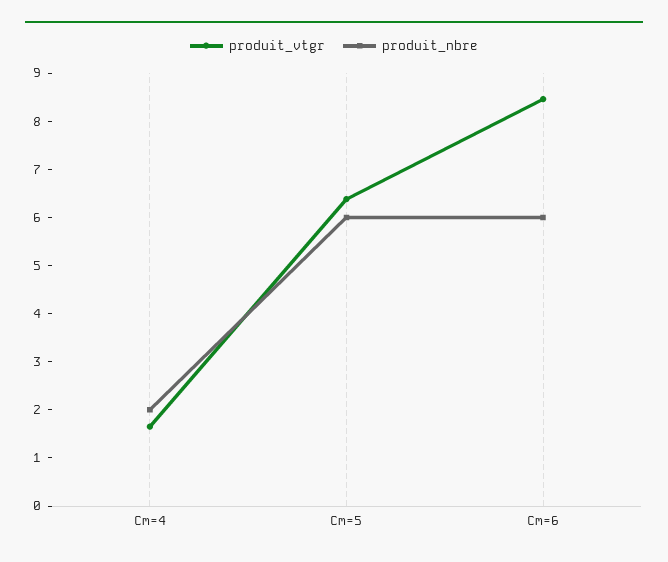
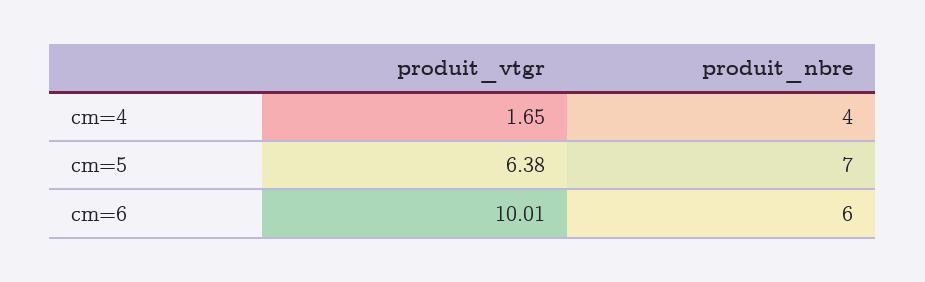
produit_nbre, Cm=4: 2 -> 4
produit_nbre, Cm=5: 6 -> 7
produit_vtgr, Cm=6: 8.4 -> 10.01

